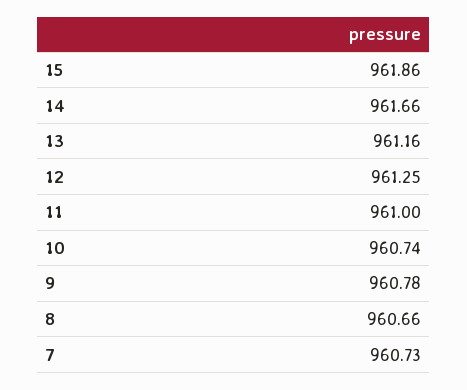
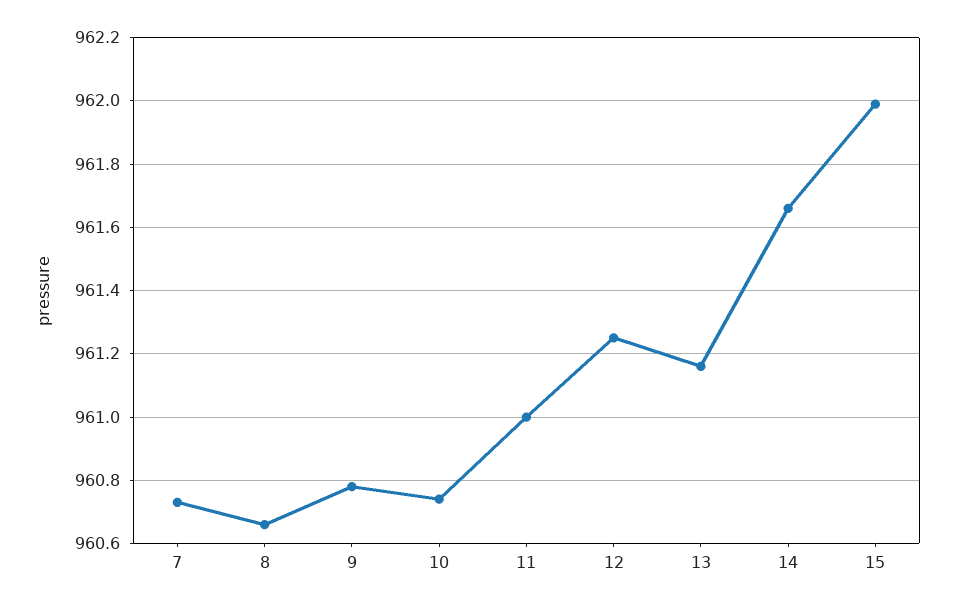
15: 961.86 -> 962

